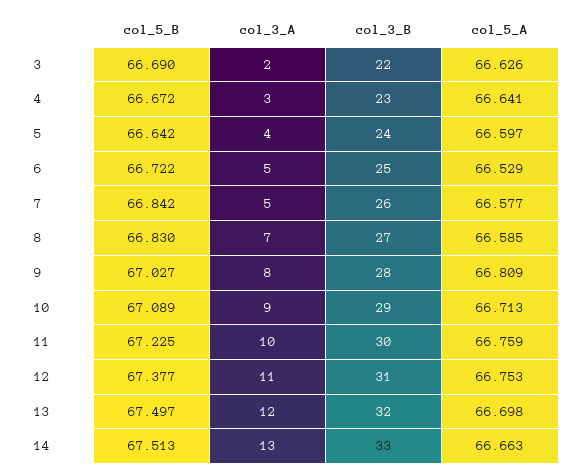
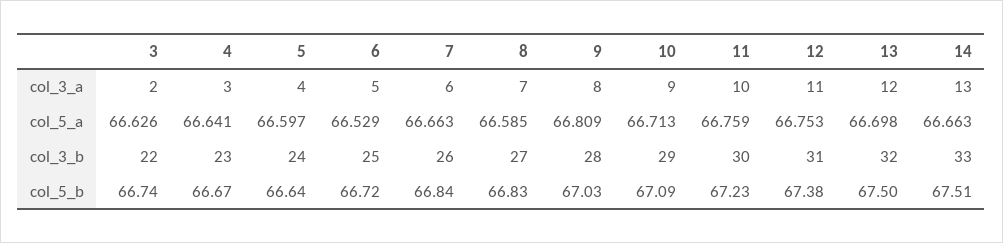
col_5_B, 3: 66.69 -> 66.74
col_3_A, 7: 5 -> 6
col_5_A, 7: 66.577 -> 66.663

